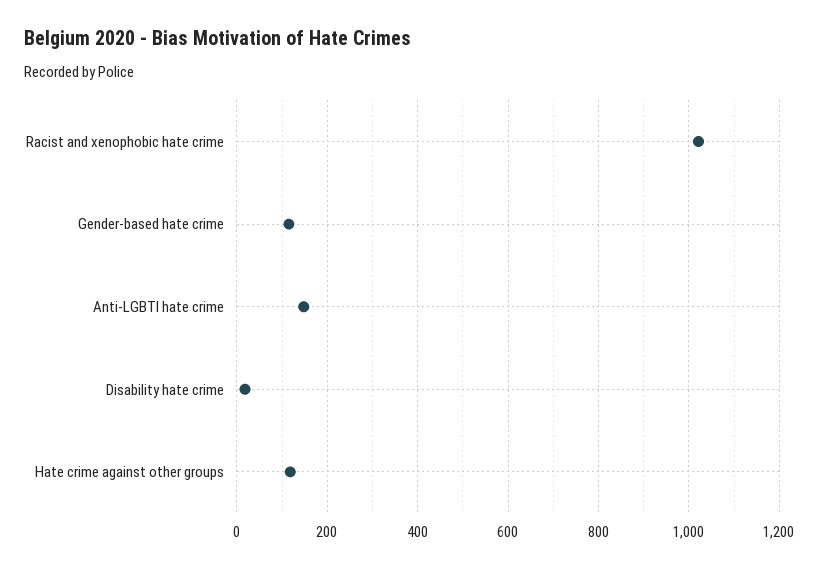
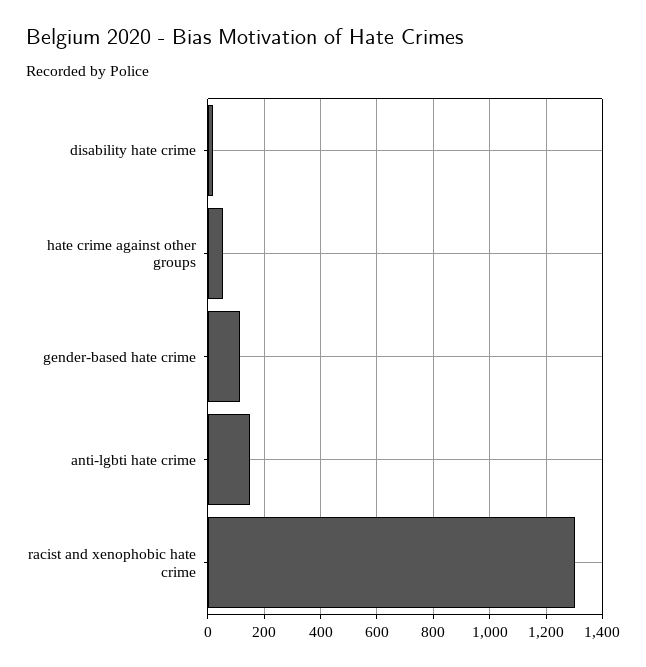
Racist and xenophobic hate crime: 1020 -> 1300
Hate crime against other groups: 120 -> 50

